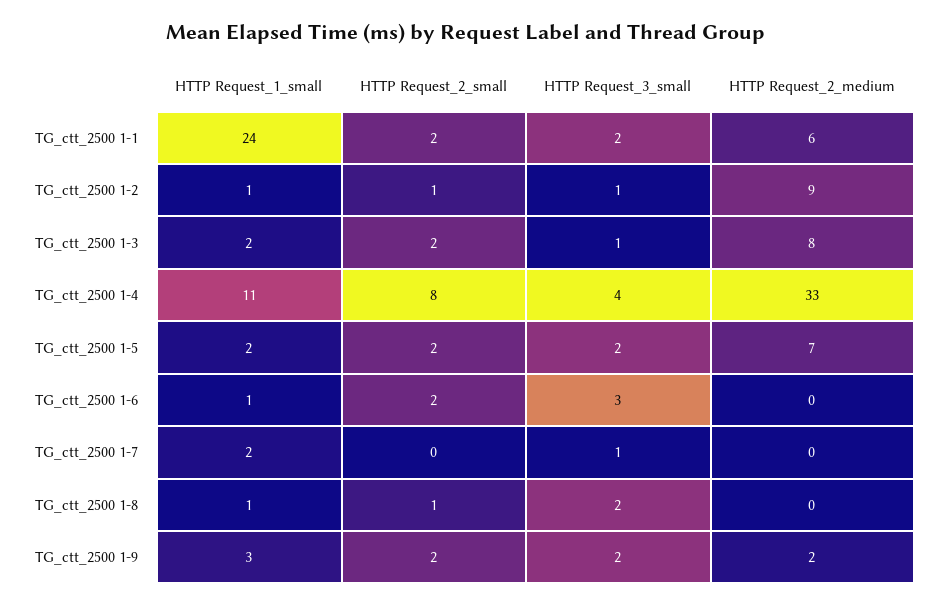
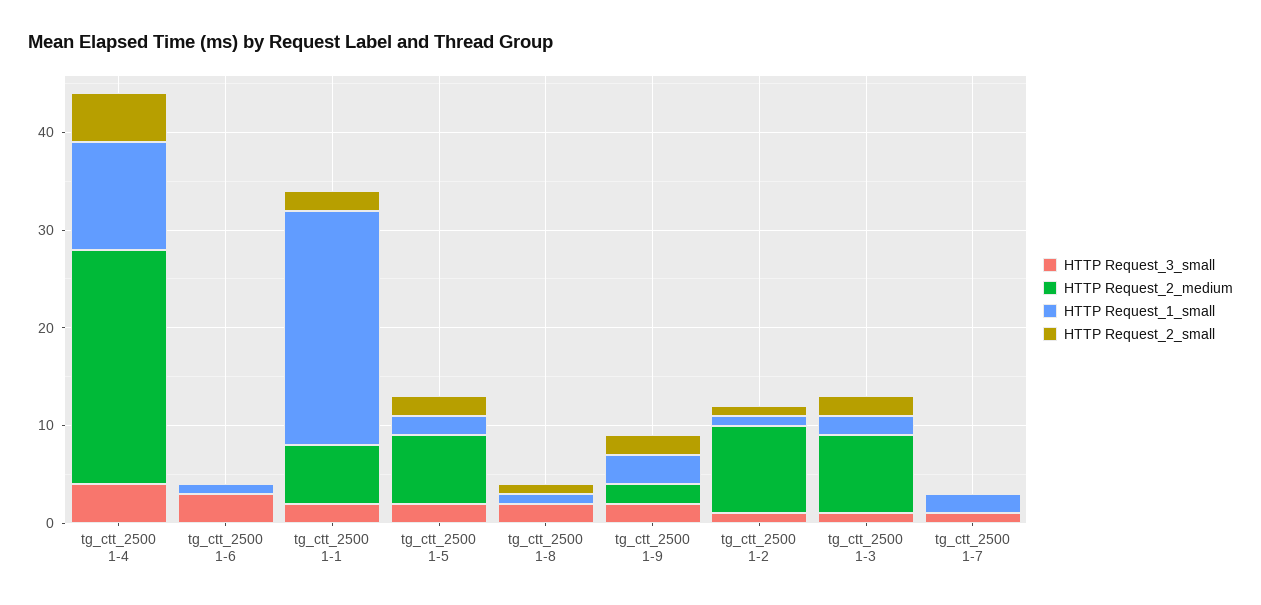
HTTP Request_2_small, TG_ctt_2500 1-4: 8 -> 5
HTTP Request_2_medium, TG_ctt_2500 1-4: 33 -> 24
HTTP Request_2_small, TG_ctt_2500 1-6: 2 -> 0

